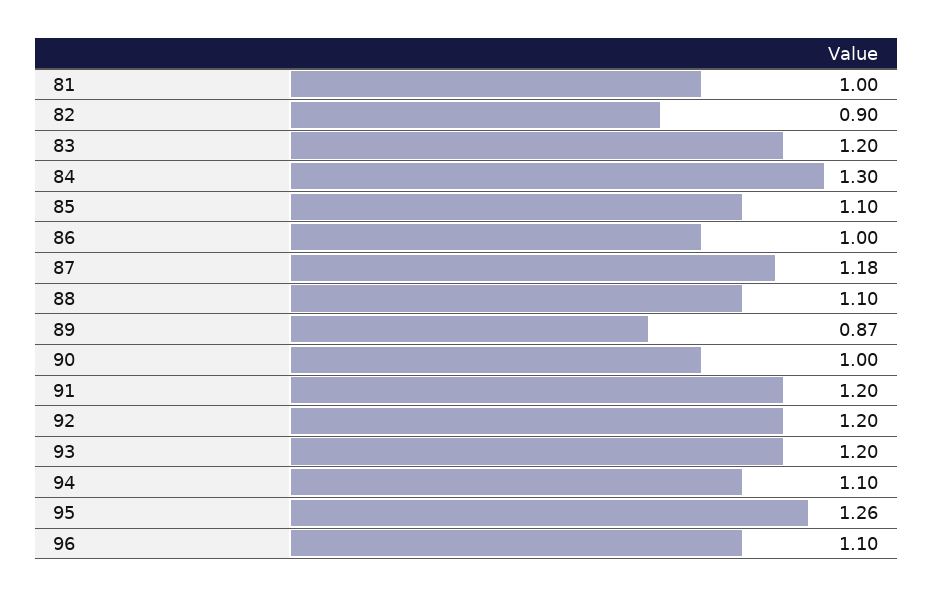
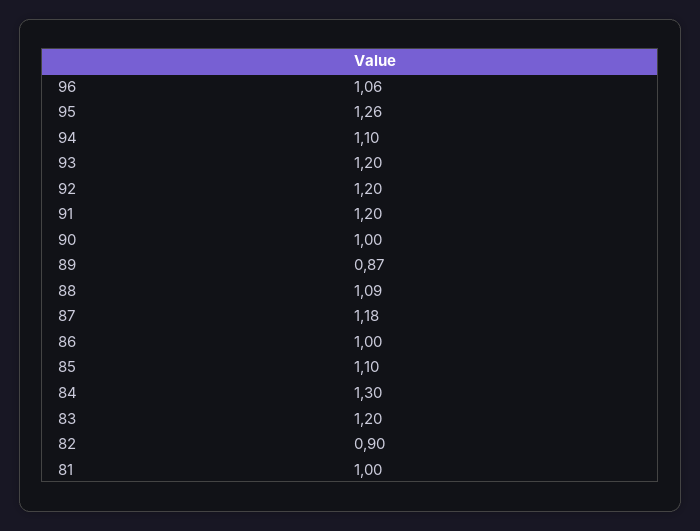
88: 1.1 -> 1.09
96: 1.1 -> 1.06

